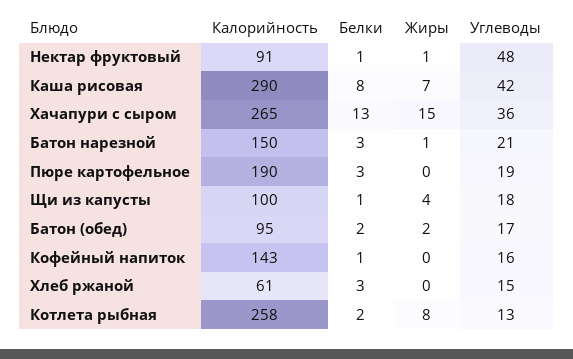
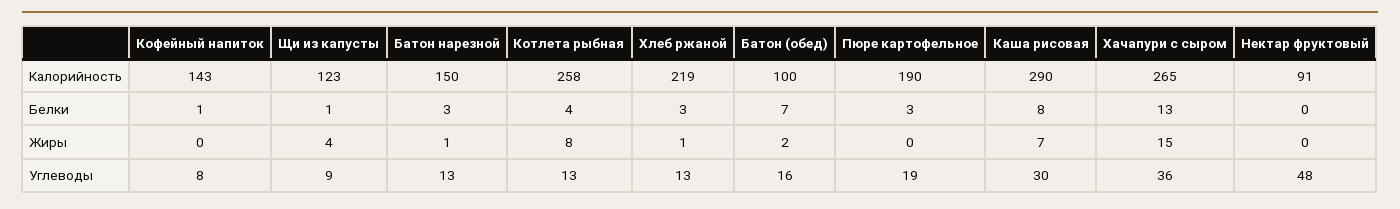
Белки, Нектар фруктовый: 1 -> 0
Жиры, Нектар фруктовый: 1 -> 0
Углеводы, Каша рисовая: 42 -> 30
Углеводы, Батон нарезной: 21 -> 13
Калорийность, Щи из капусты: 100 -> 123
Углеводы, Щи из капусты: 18 -> 9
Калорийность, Батон (обед): 95 -> 100
Белки, Батон (обед): 2 -> 7
Углеводы, Батон (обед): 17 -> 16
Углеводы, Кофейный напиток: 16 -> 8
Калорийность, Хлеб ржаной: 61 -> 219
Жиры, Хлеб ржаной: 0 -> 1
Углеводы, Хлеб ржаной: 15 -> 13
Белки, Котлета рыбная: 2 -> 4

